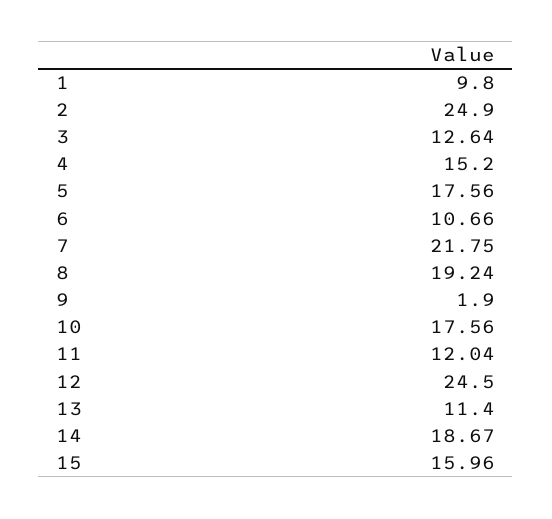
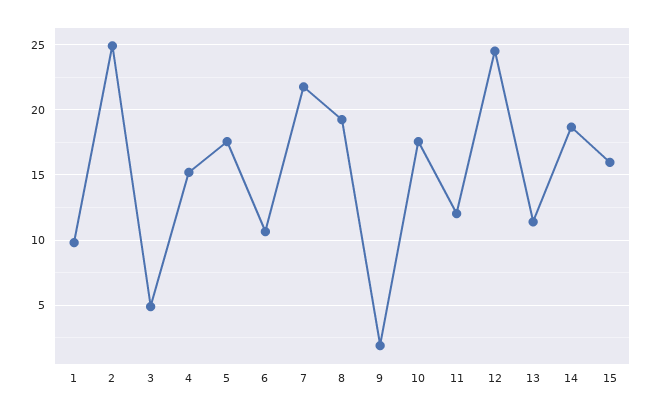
3: 12.64 -> 5

